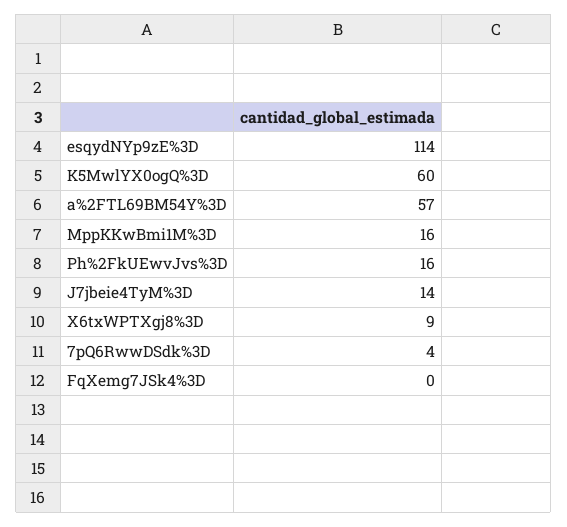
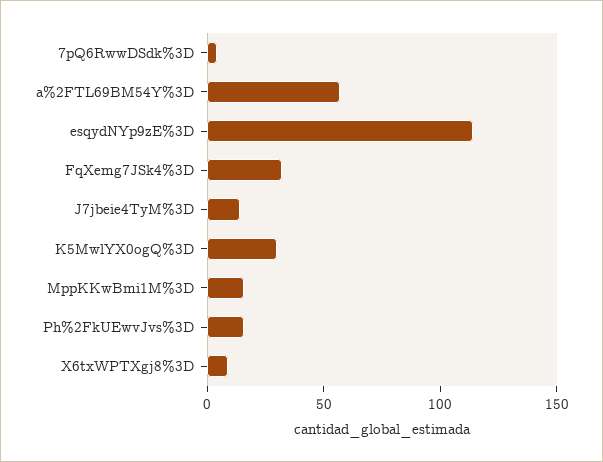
K5MwlYX0ogQ%3D: 60 -> 30
FqXemg7JSk4%3D: 0 -> 30

